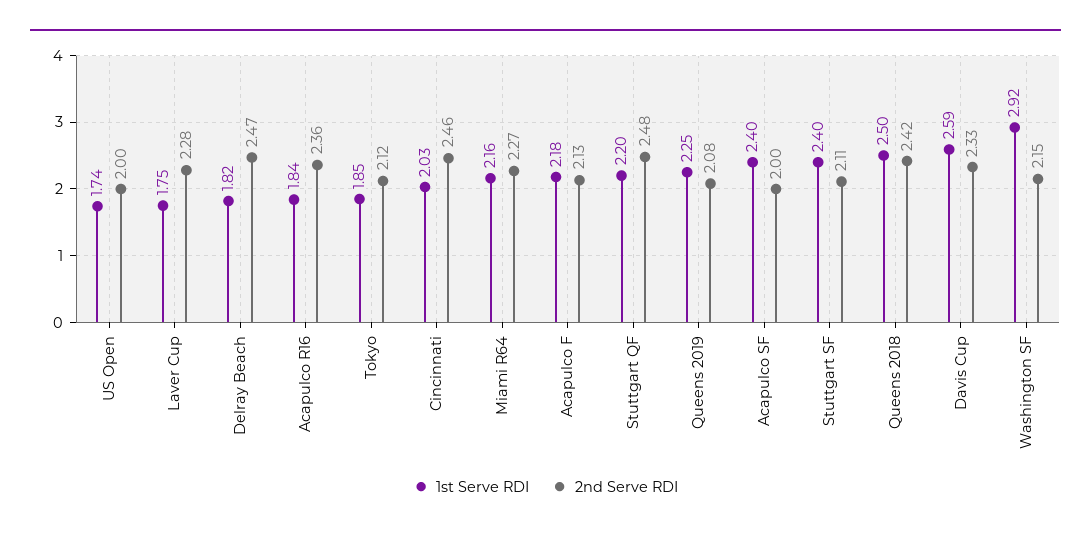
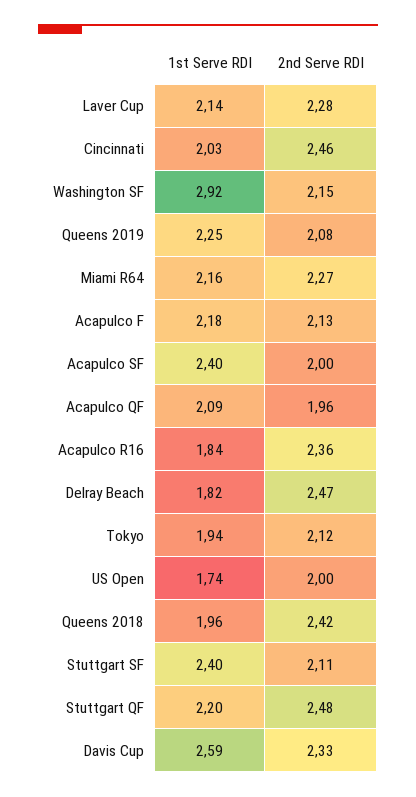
1st Serve RDI, Laver Cup: 1.75 -> 2.14
1st Serve RDI, Tokyo: 1.85 -> 1.94
1st Serve RDI, Queens 2018: 2.5 -> 1.96
1st Serve RDI, Acapulco QF: none -> 2.09
2nd Serve RDI, Acapulco QF: none -> 1.96

